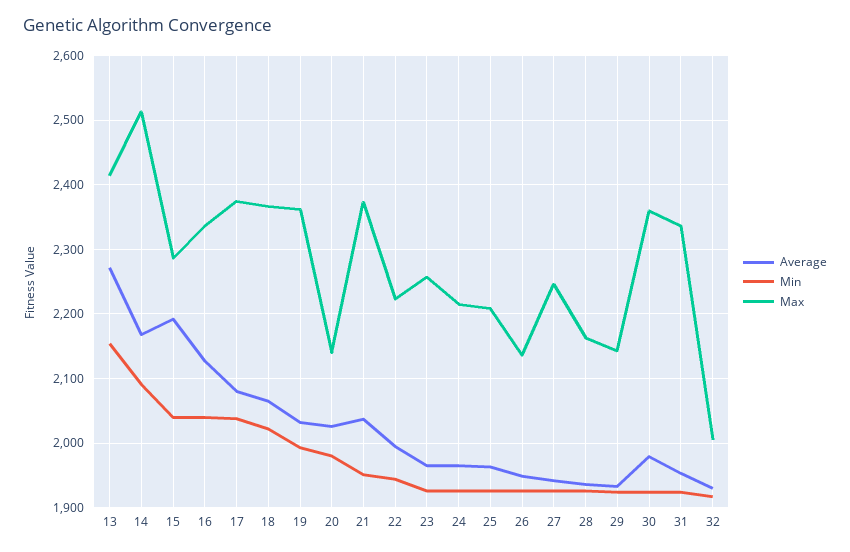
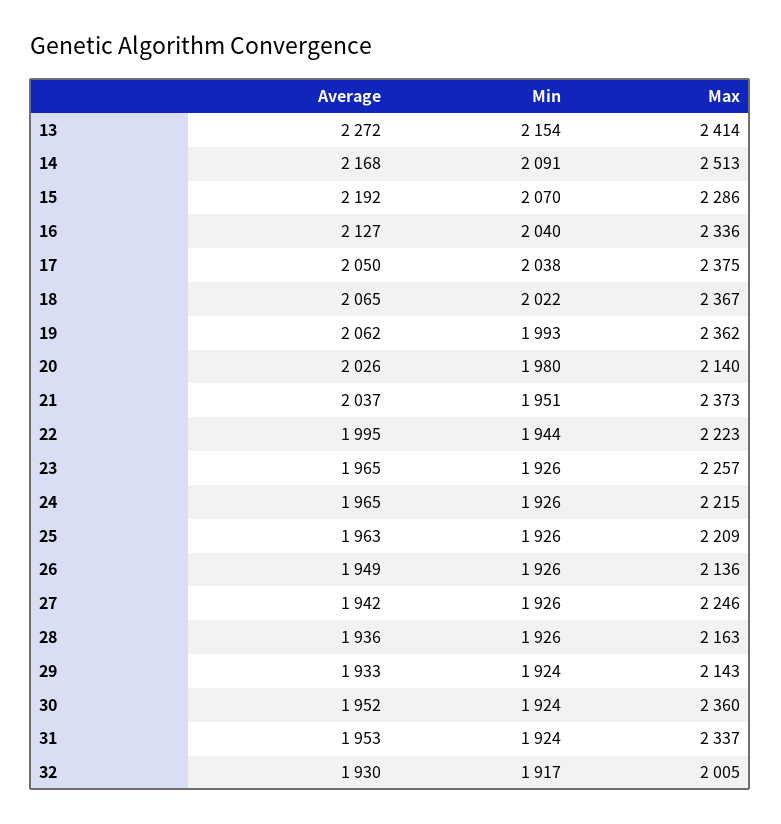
Min, 15: 2040 -> 2070
Average, 17: 2080 -> 2050
Average, 19: 2030 -> 2062
Average, 30: 1980 -> 1952

